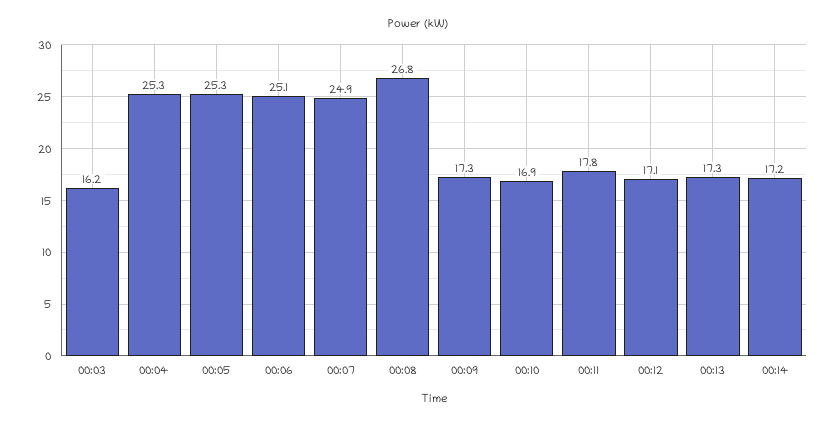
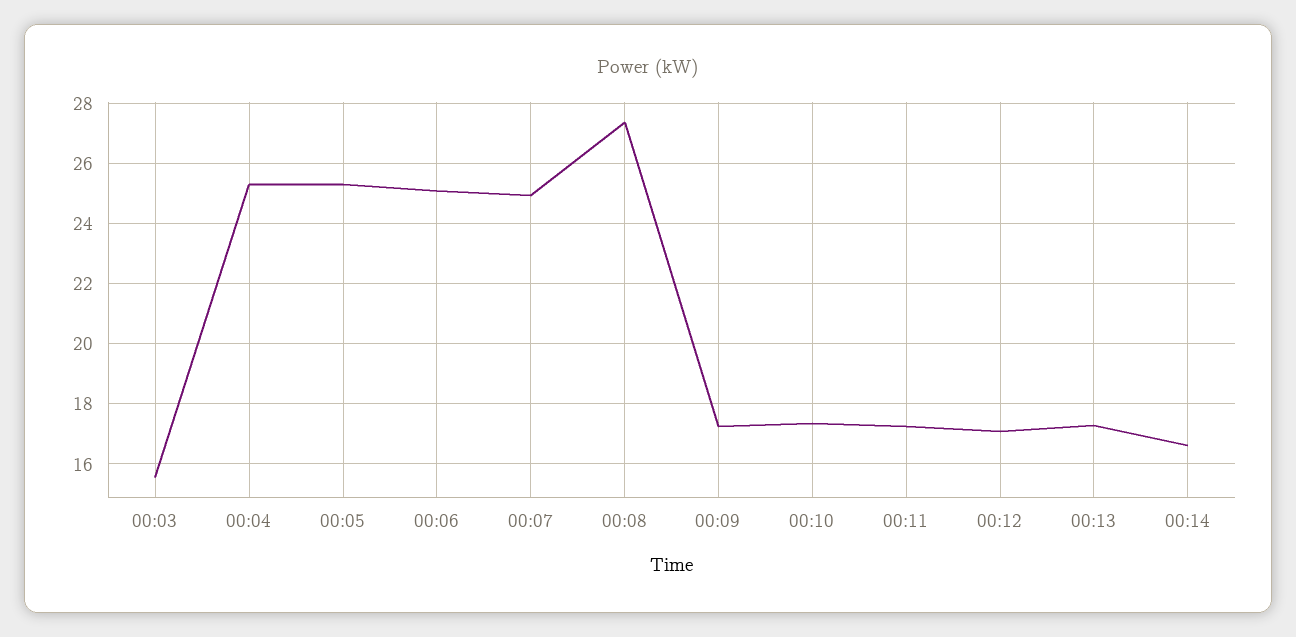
00:03: 16.2 -> 15.6
00:08: 26.8 -> 27.4
00:10: 16.9 -> 17.4
00:11: 17.8 -> 17.2
00:14: 17.2 -> 16.6

